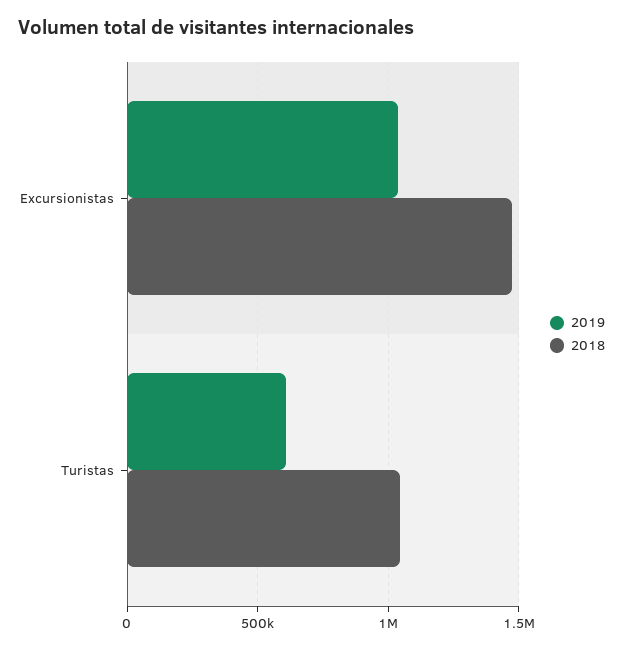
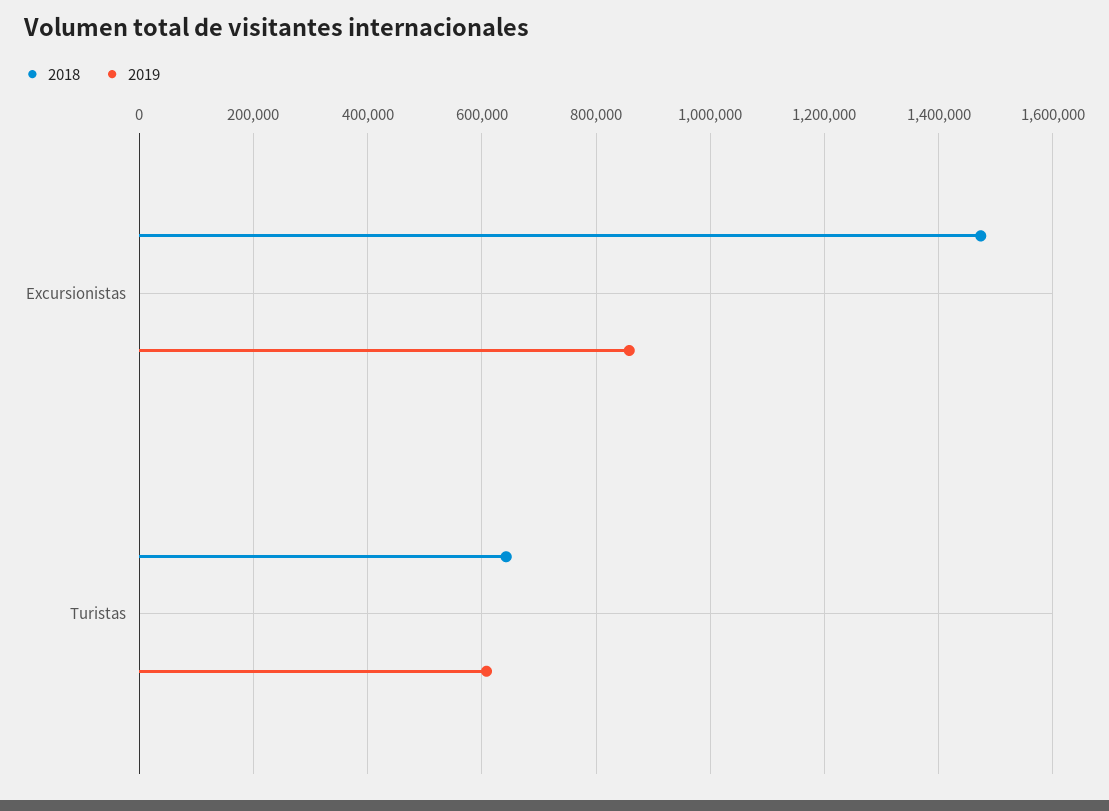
2019, Excursionistas: 1050000 -> 860000
2018, Turistas: 1050000 -> 640000

